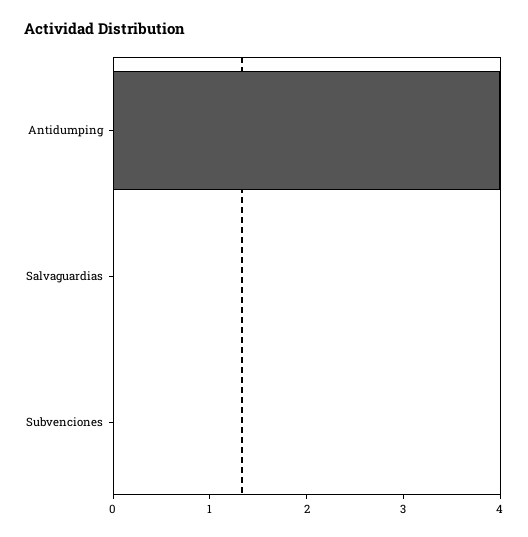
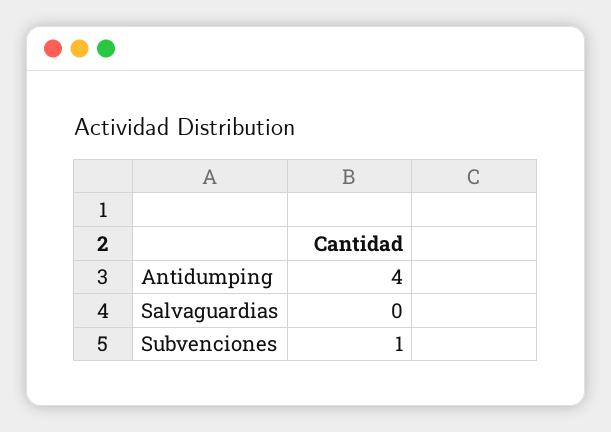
Subvenciones: 0 -> 1

